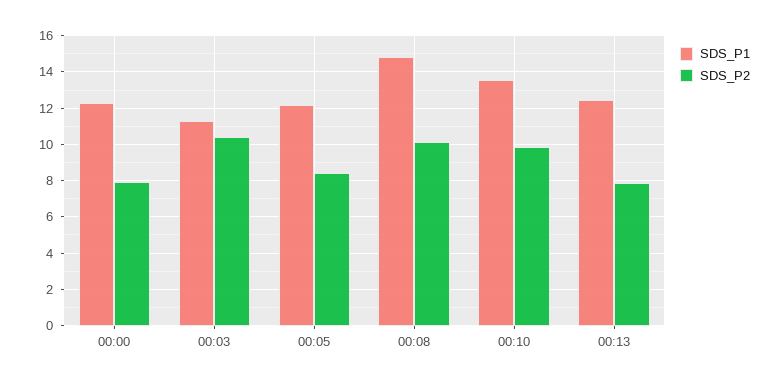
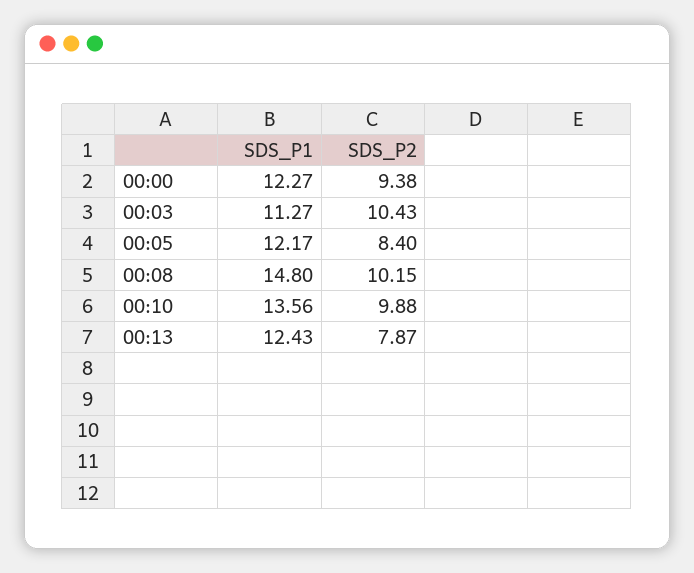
SDS_P2, 00:00: 8 -> 9.38

